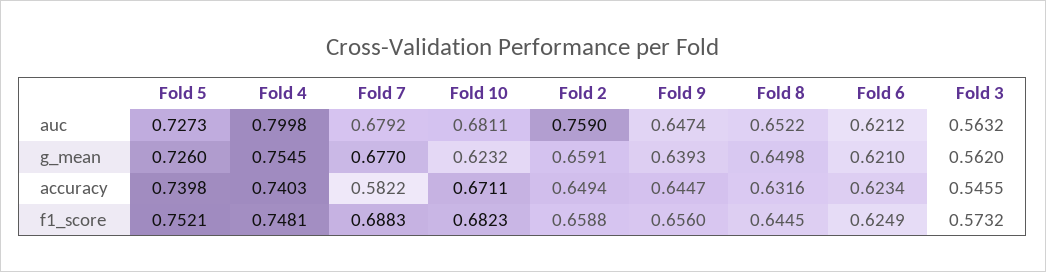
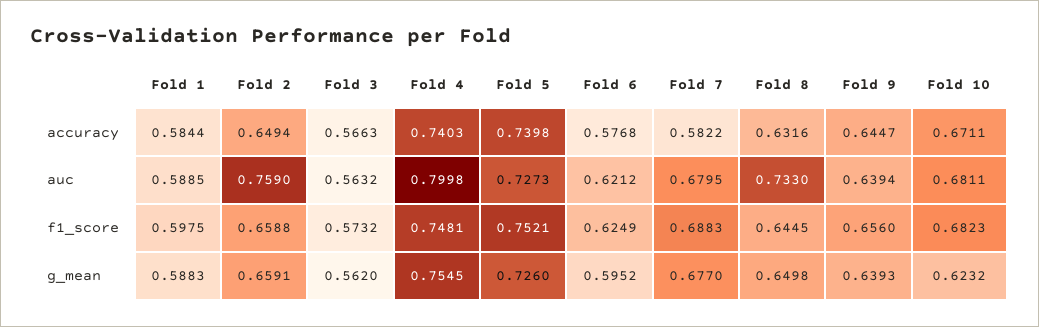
Fold 7, auc: 0.6792 -> 0.6795
Fold 9, auc: 0.6474 -> 0.6394
Fold 8, auc: 0.6522 -> 0.733
Fold 6, g_mean: 0.621 -> 0.5952
Fold 6, accuracy: 0.6234 -> 0.5768
Fold 3, accuracy: 0.5455 -> 0.5663
Fold 1, accuracy: none -> 0.5844
Fold 1, auc: none -> 0.5885
Fold 1, f1_score: none -> 0.5975
Fold 1, g_mean: none -> 0.5883

